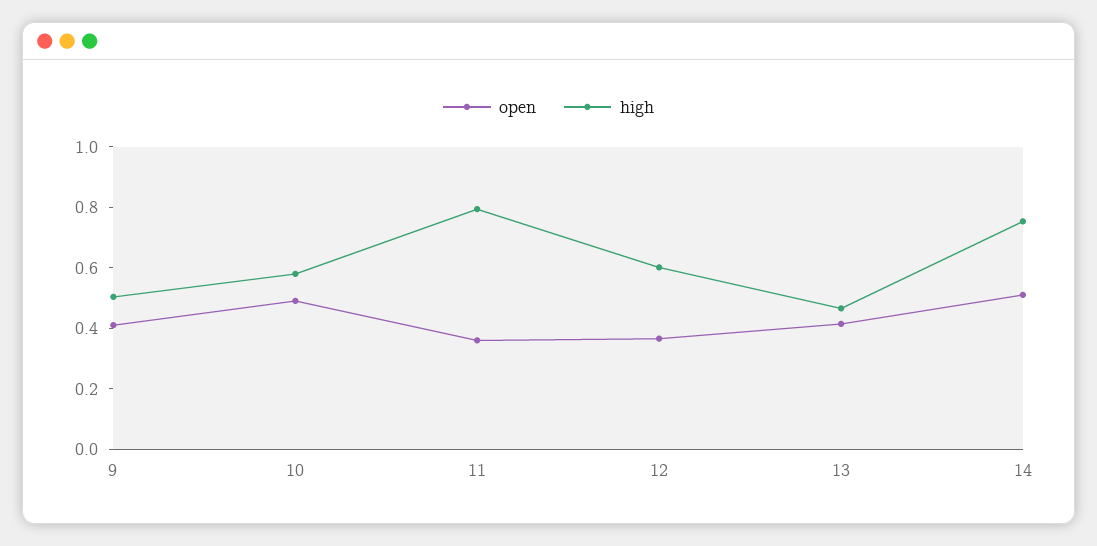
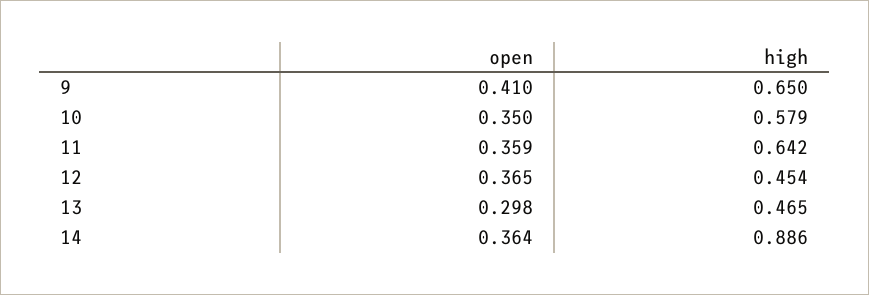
high, 9: 0.5 -> 0.65
open, 10: 0.5 -> 0.35
high, 11: 0.8 -> 0.642
high, 12: 0.6 -> 0.454
open, 13: 0.4 -> 0.298
open, 14: 0.5 -> 0.364
high, 14: 0.75 -> 0.886

